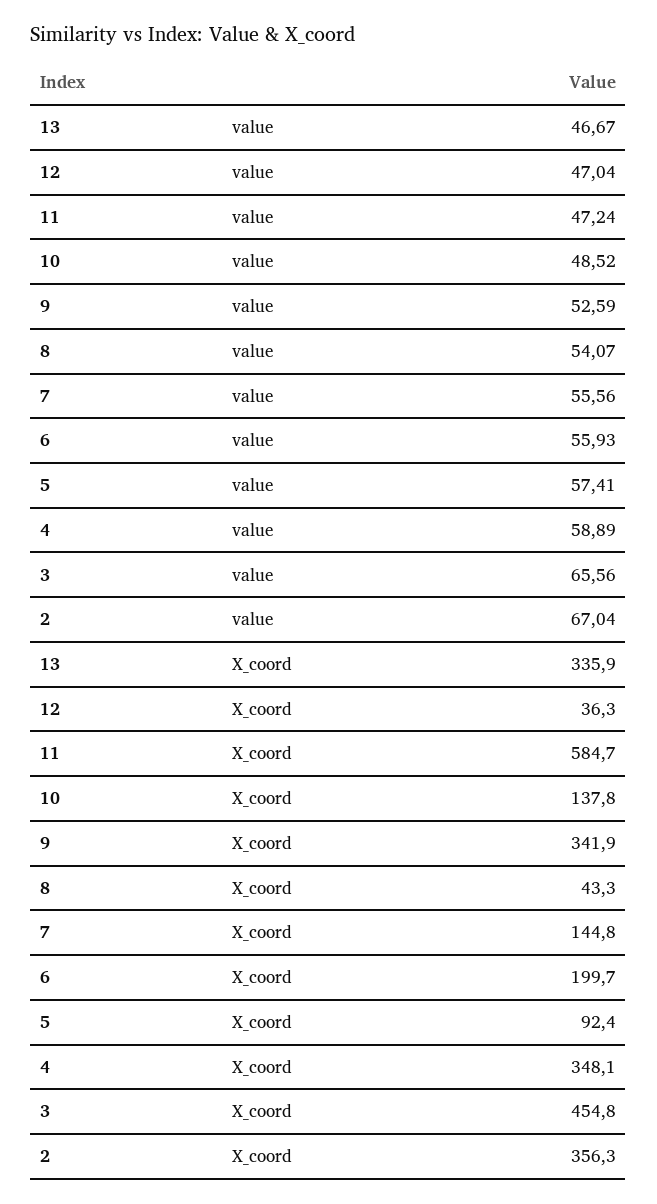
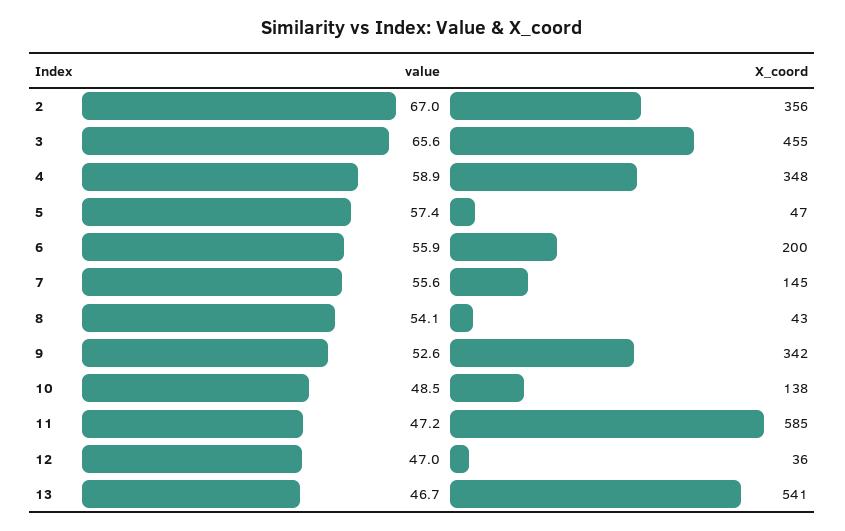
13, X_coord: 335.9 -> 541
5, X_coord: 92.4 -> 47

